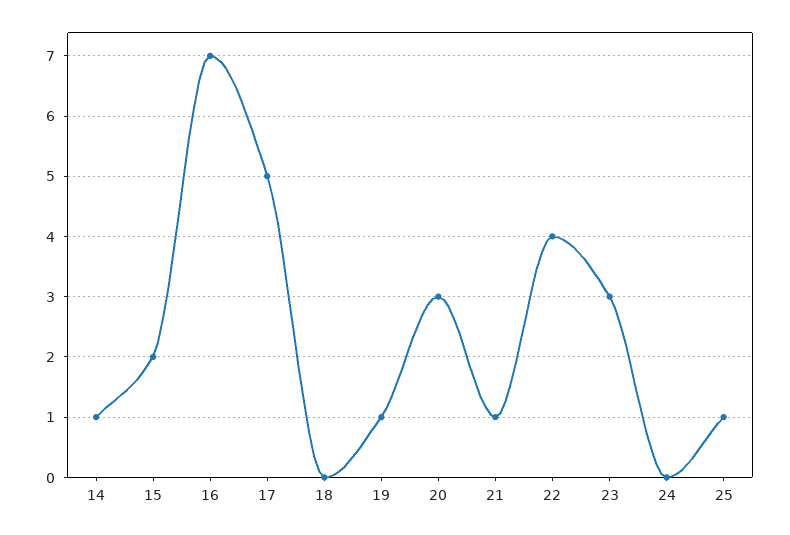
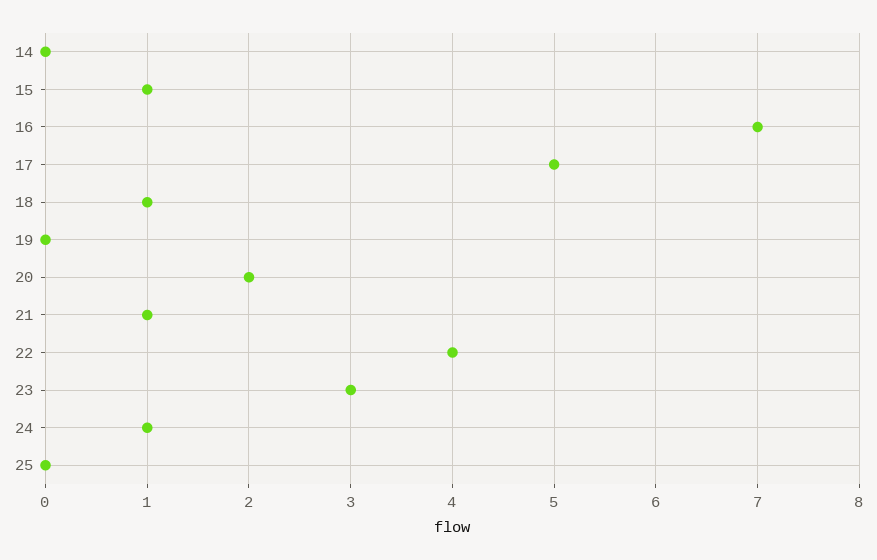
14: 1 -> 0
15: 2 -> 1
18: 0 -> 1
19: 1 -> 0
20: 3 -> 2
24: 0 -> 1
25: 1 -> 0

